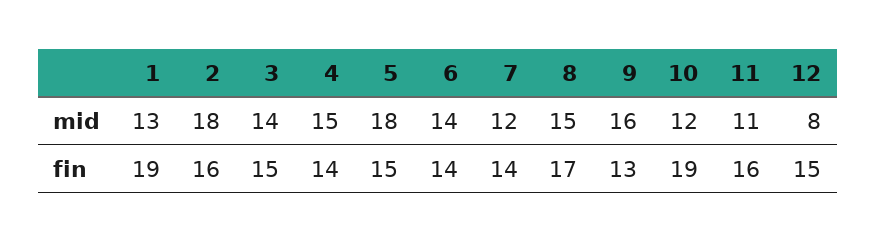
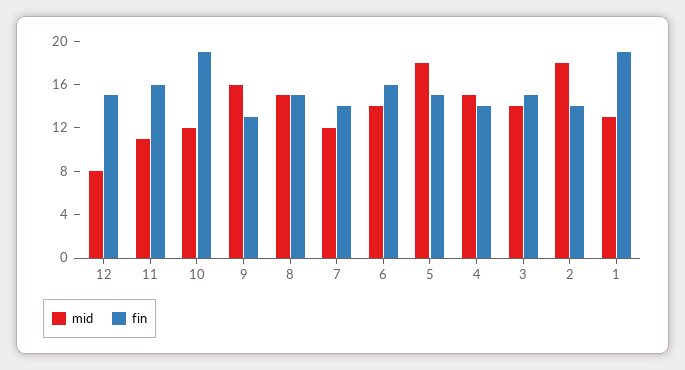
fin, 2: 16 -> 14
fin, 6: 14 -> 16
fin, 8: 17 -> 15

